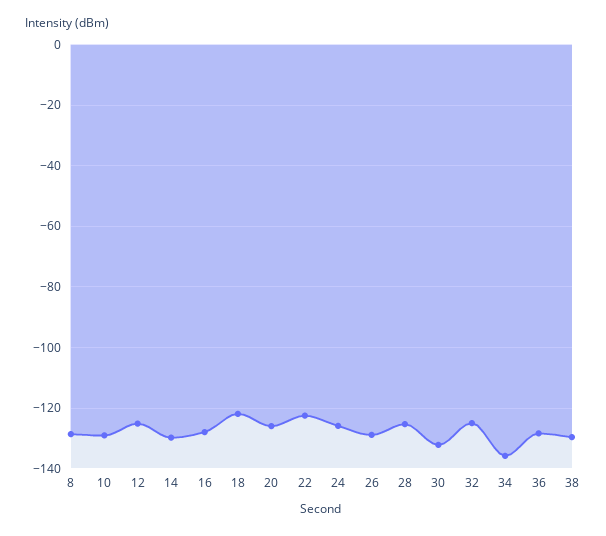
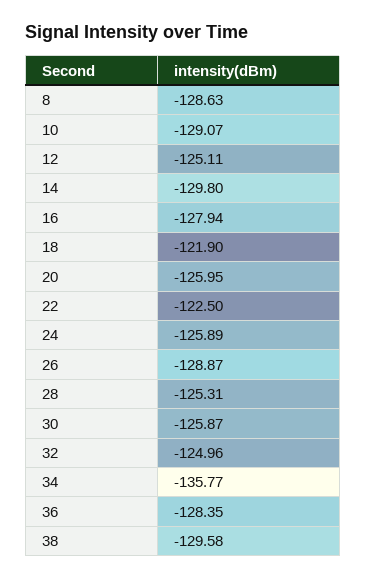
30: -132 -> -125.87

